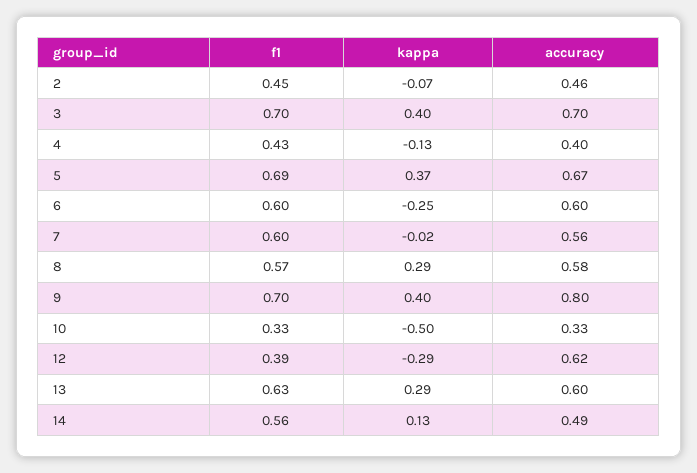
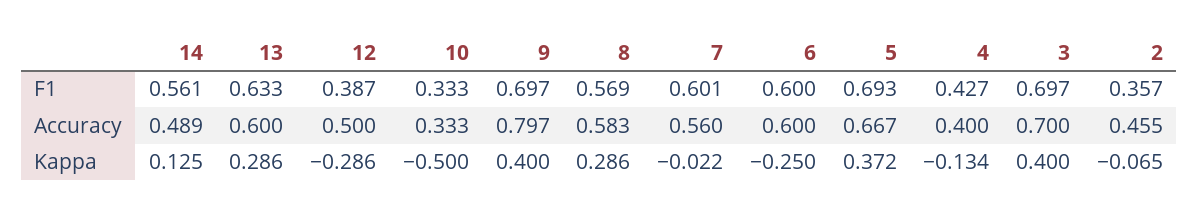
f1, 2: 0.45 -> 0.357
accuracy, 12: 0.62 -> 0.5

